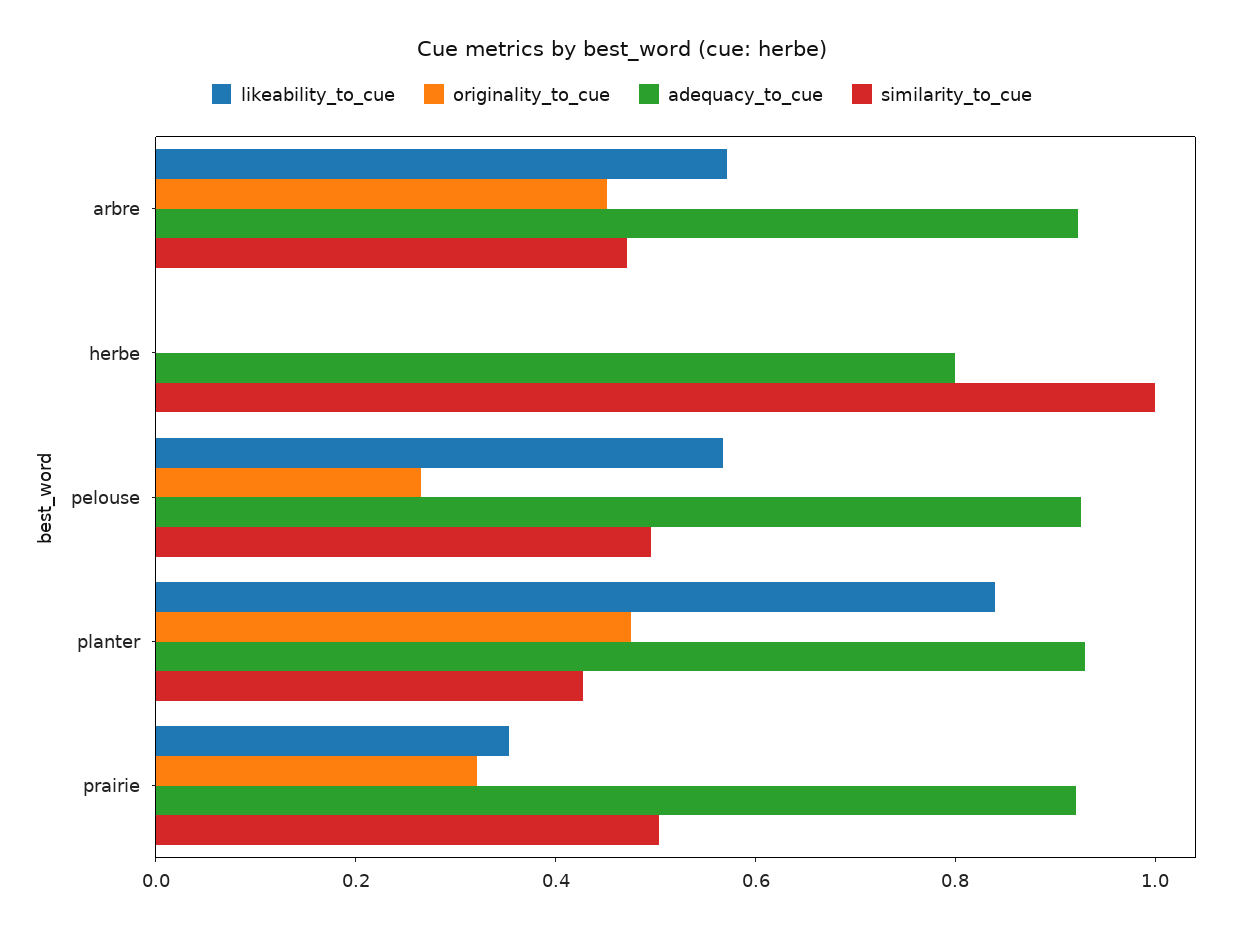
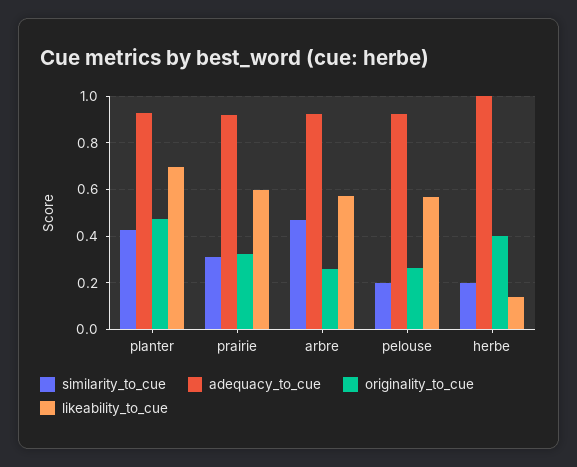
originality_to_cue, arbre: 0.45 -> 0.25
likeability_to_cue, herbe: 0 -> 0.15
originality_to_cue, herbe: 0 -> 0.4
adequacy_to_cue, herbe: 0.8 -> 1
similarity_to_cue, herbe: 1 -> 0.2
similarity_to_cue, pelouse: 0.5 -> 0.2
likeability_to_cue, planter: 0.85 -> 0.7
likeability_to_cue, prairie: 0.35 -> 0.6
similarity_to_cue, prairie: 0.5 -> 0.3

